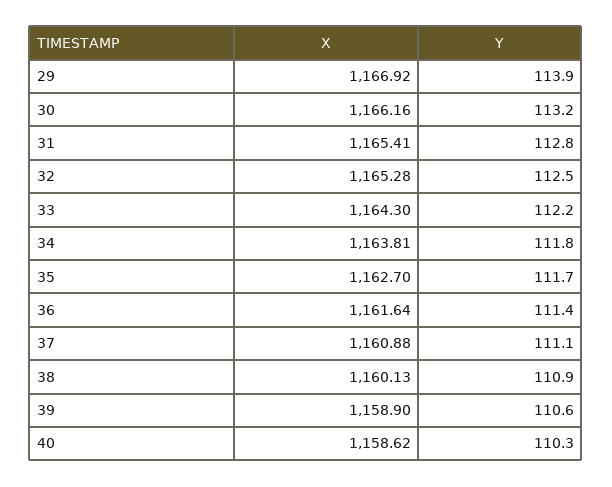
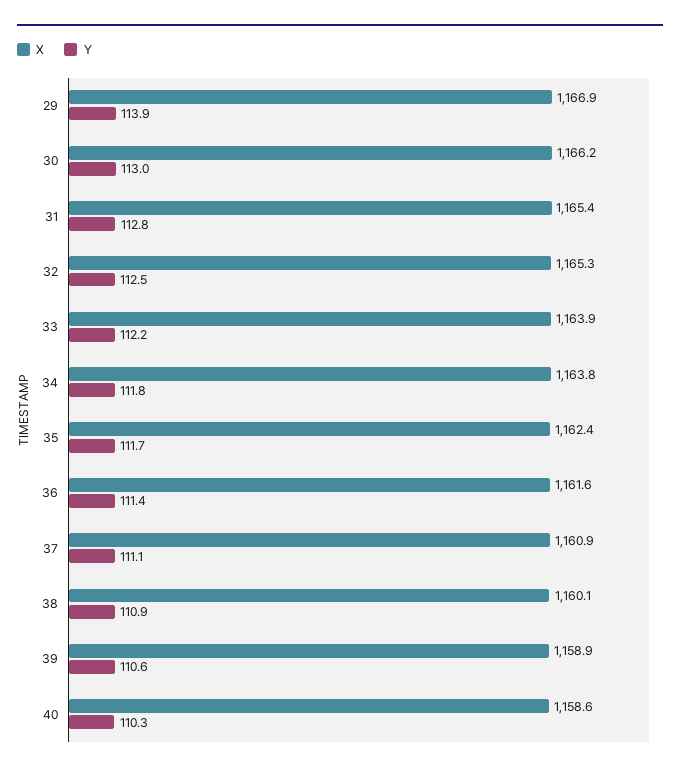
Y, 30: 113.2 -> 113
X, 33: 1164.3 -> 1163.9
X, 35: 1162.7 -> 1162.4

